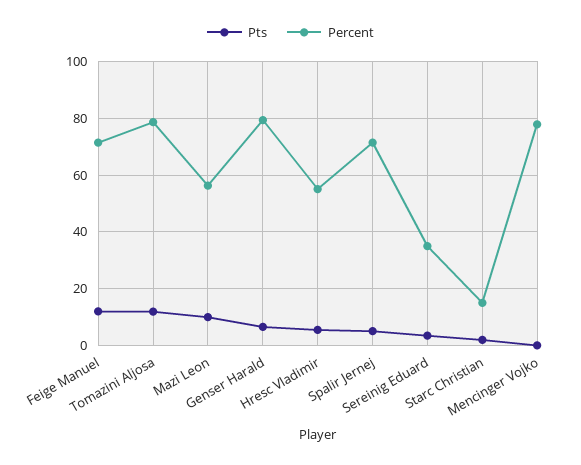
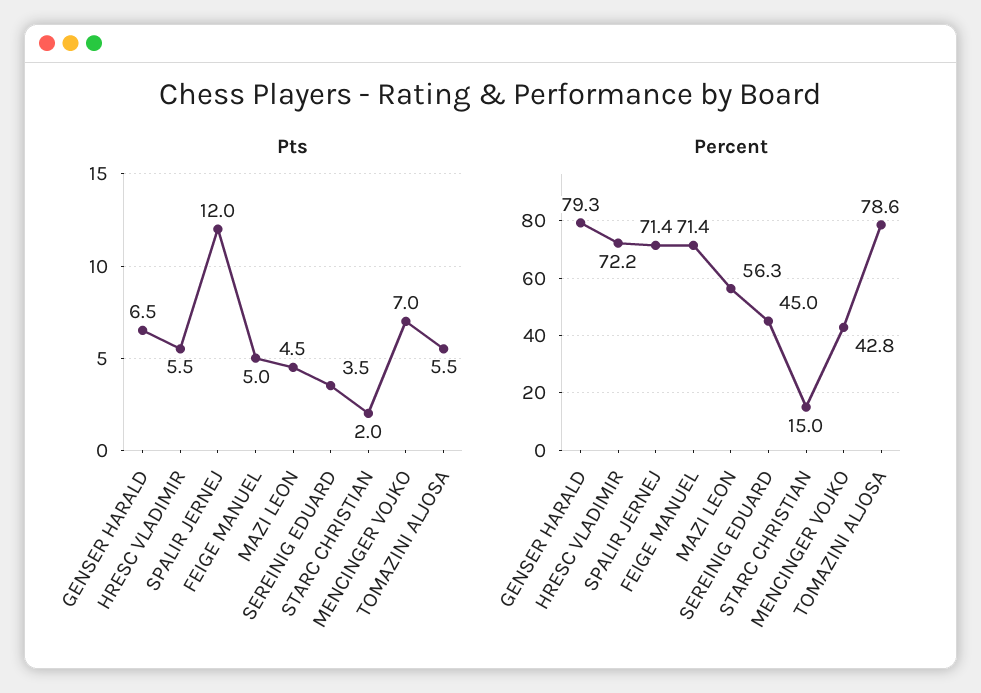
Pts, Feige Manuel: 12.5 -> 5
Pts, Tomazini Aljosa: 12.5 -> 5.5
Pts, Mazi Leon: 10 -> 4.5
Percent, Hresc Vladimir: 55 -> 72.2
Pts, Spalir Jernej: 5 -> 12
Percent, Sereinig Eduard: 35 -> 45
Pts, Mencinger Vojko: 0 -> 7
Percent, Mencinger Vojko: 77.5 -> 42.8

